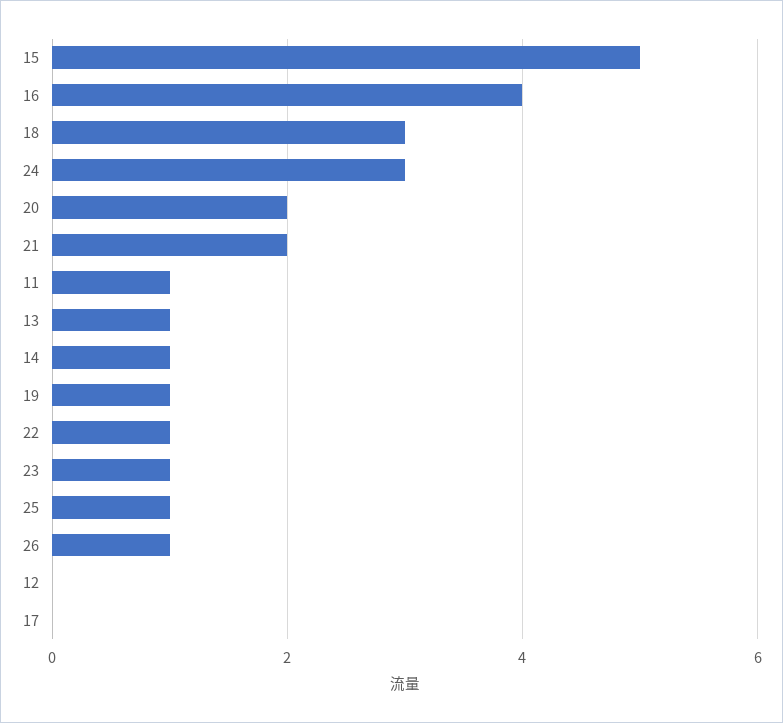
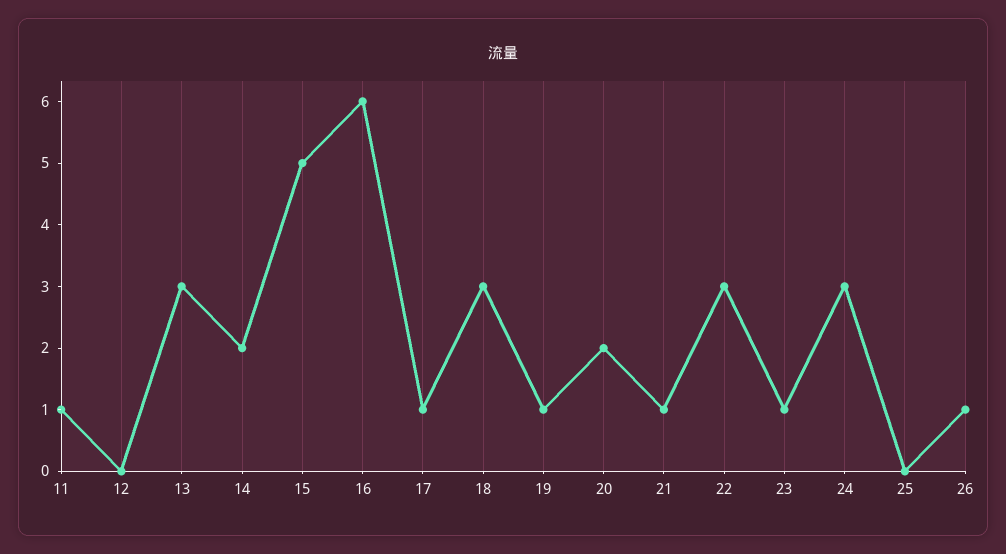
16: 4 -> 6
21: 2 -> 1
13: 1 -> 3
14: 1 -> 2
22: 1 -> 3
25: 1 -> 0
17: 0 -> 1

